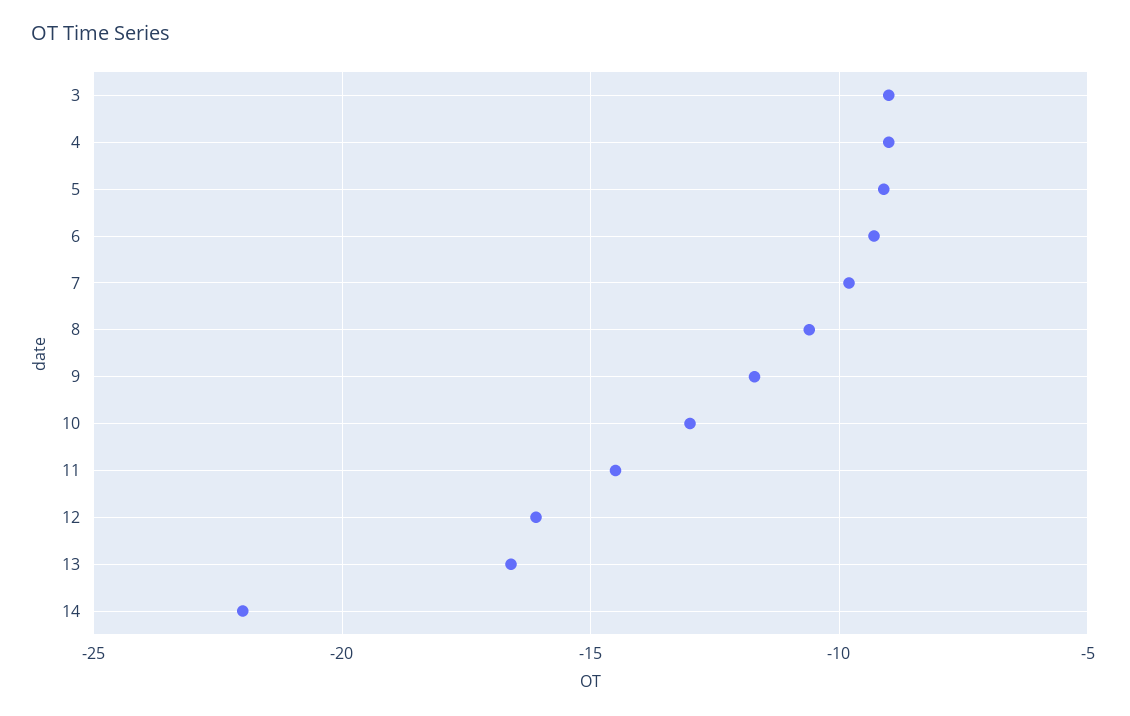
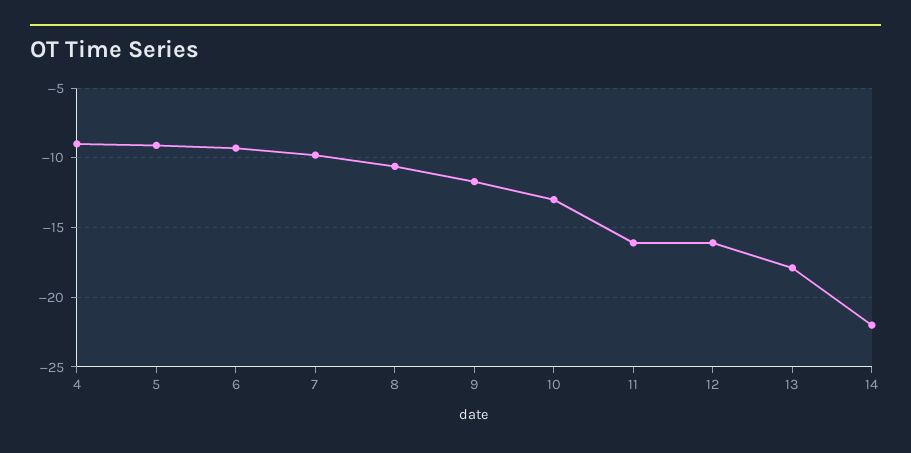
3: -9 -> none
11: -14.5 -> -16
13: -16.5 -> -18

